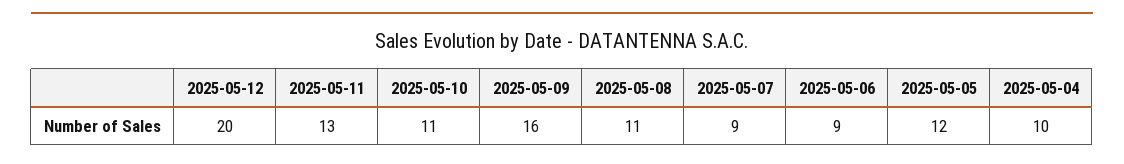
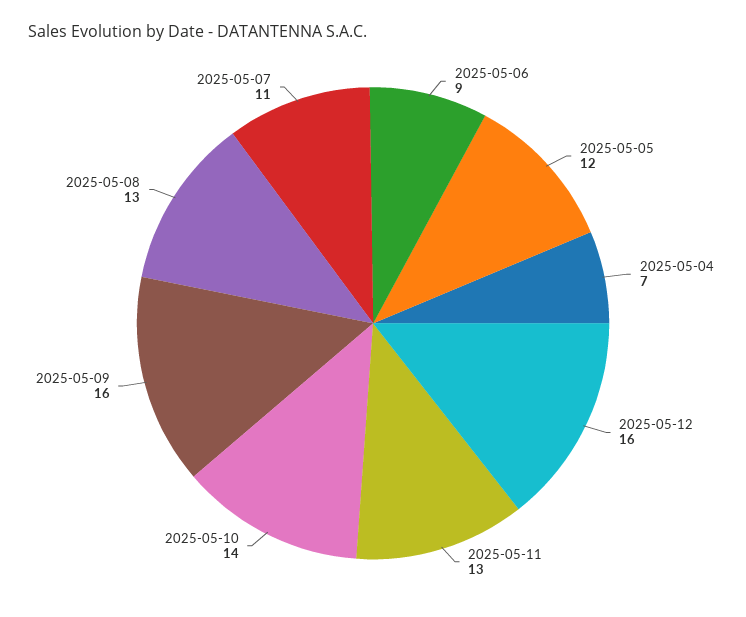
2025-05-12: 20 -> 16
2025-05-10: 11 -> 14
2025-05-08: 11 -> 13
2025-05-07: 9 -> 11
2025-05-04: 10 -> 7

